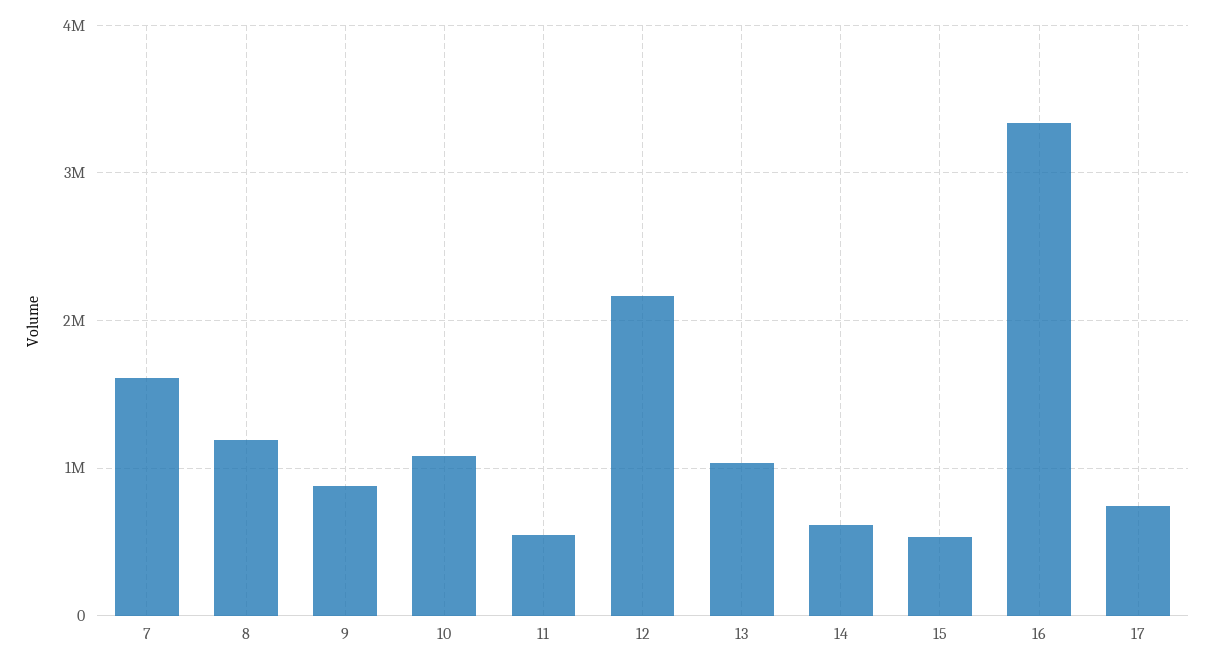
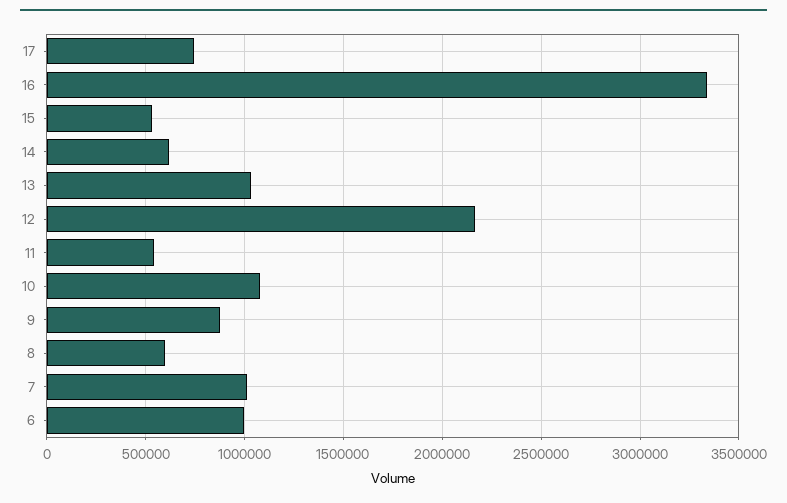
7: 1600000 -> 1000000
8: 1200000 -> 600000
6: none -> 1000000

